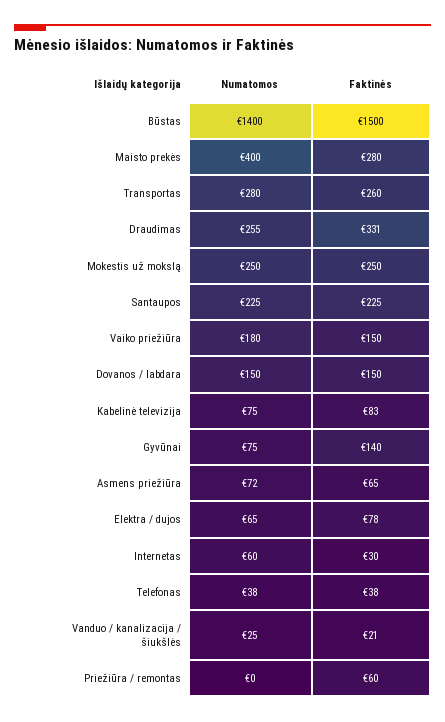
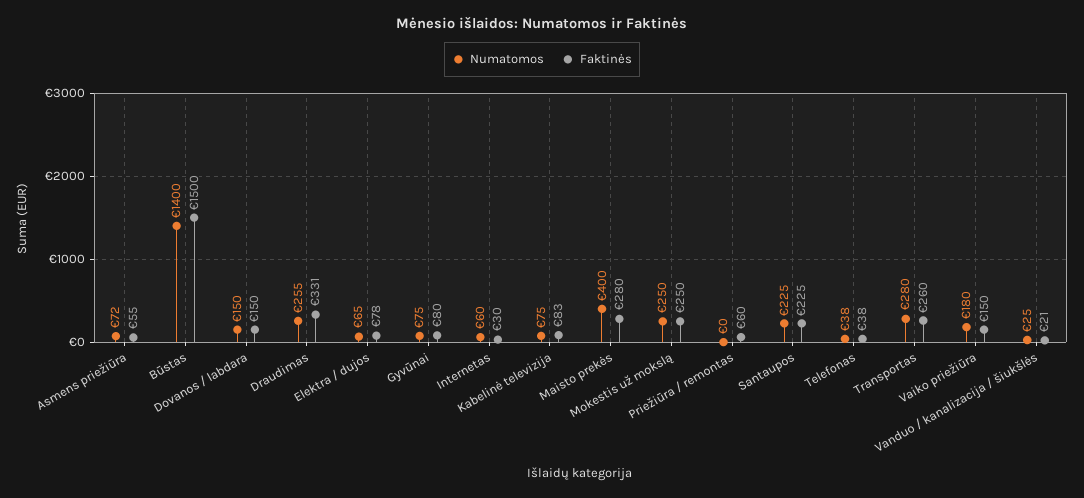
Faktinės, Gyvūnai: 140 -> 80
Faktinės, Asmens priežiūra: 65 -> 55

